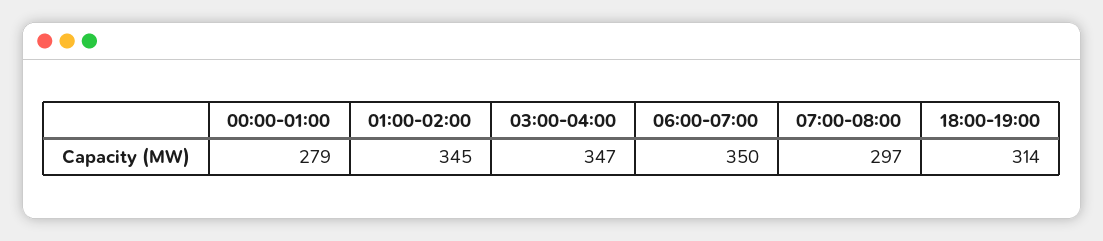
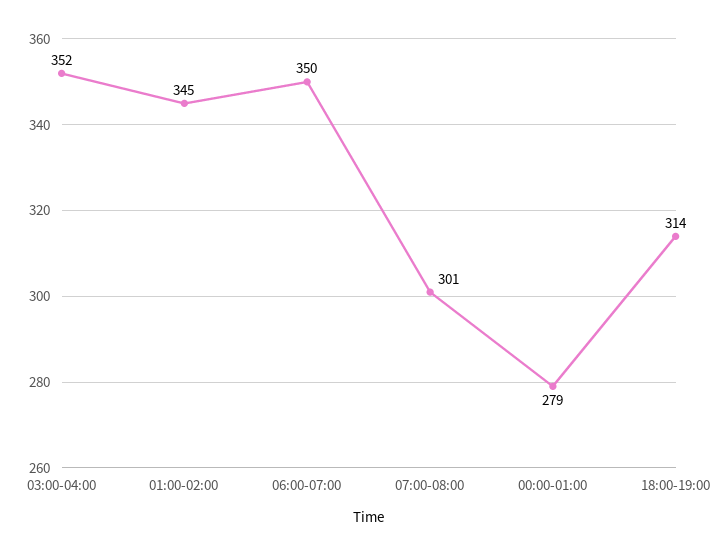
03:00-04:00: 347 -> 352
07:00-08:00: 297 -> 301

